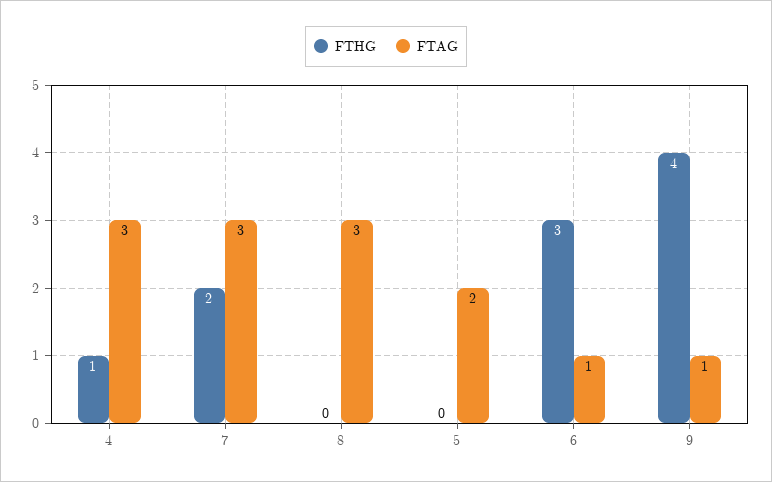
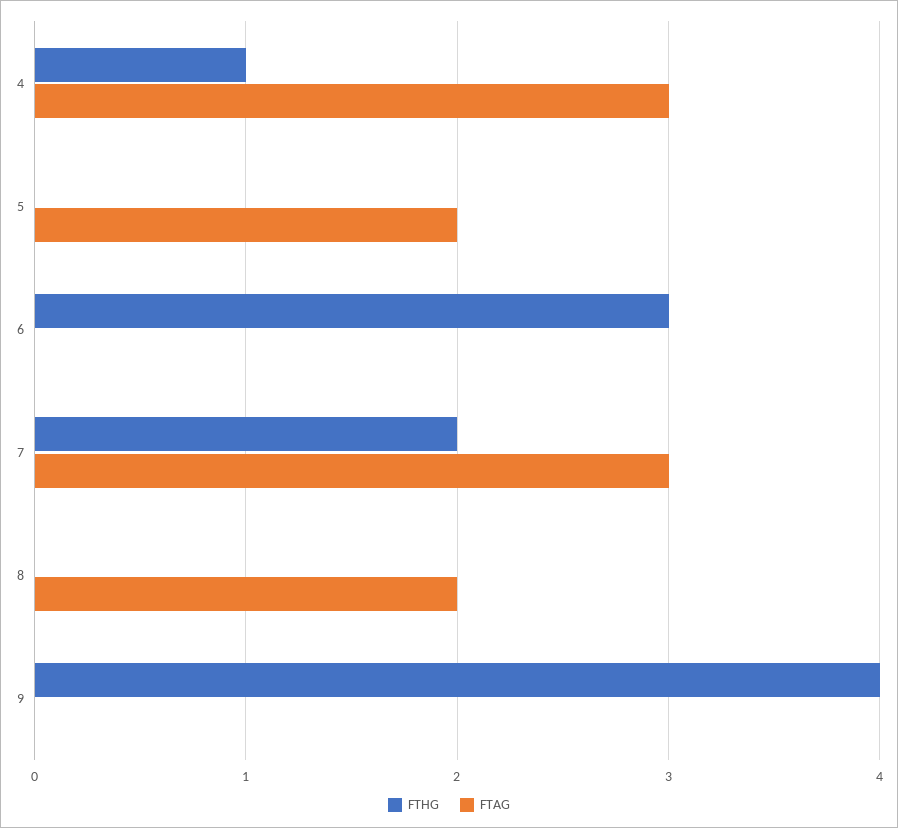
FTAG, 8: 3 -> 2
FTAG, 6: 1 -> 0
FTAG, 9: 1 -> 0

